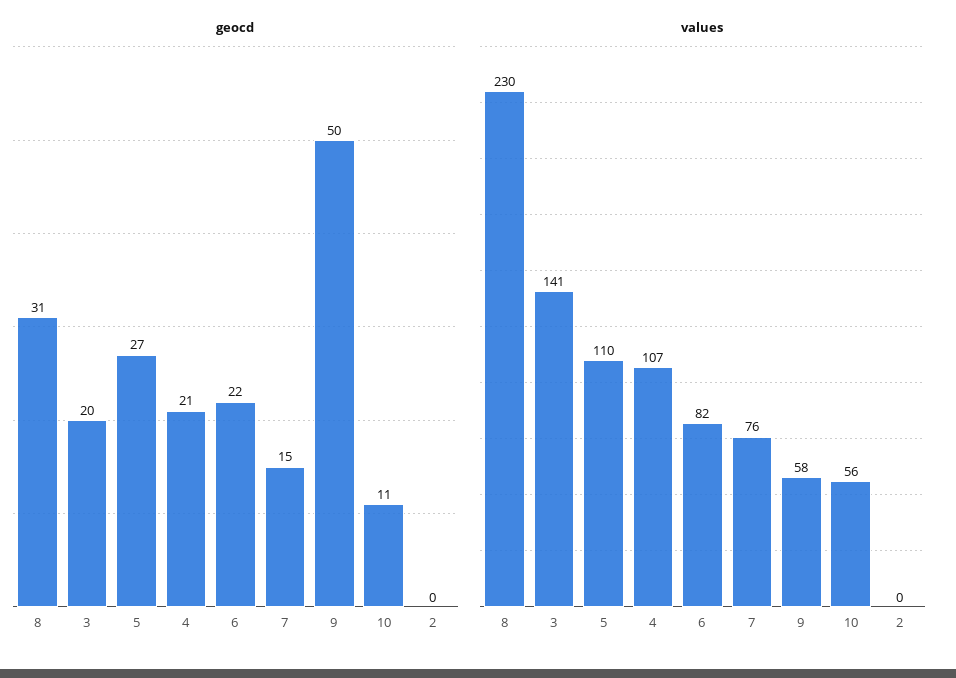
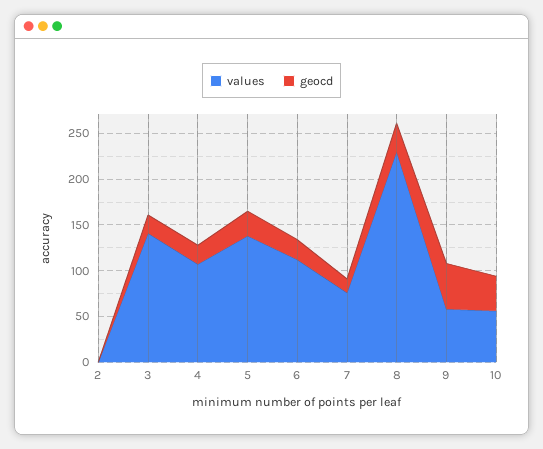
geocd, 10: 11 -> 40
values, 5: 110 -> 140
values, 6: 82 -> 110

